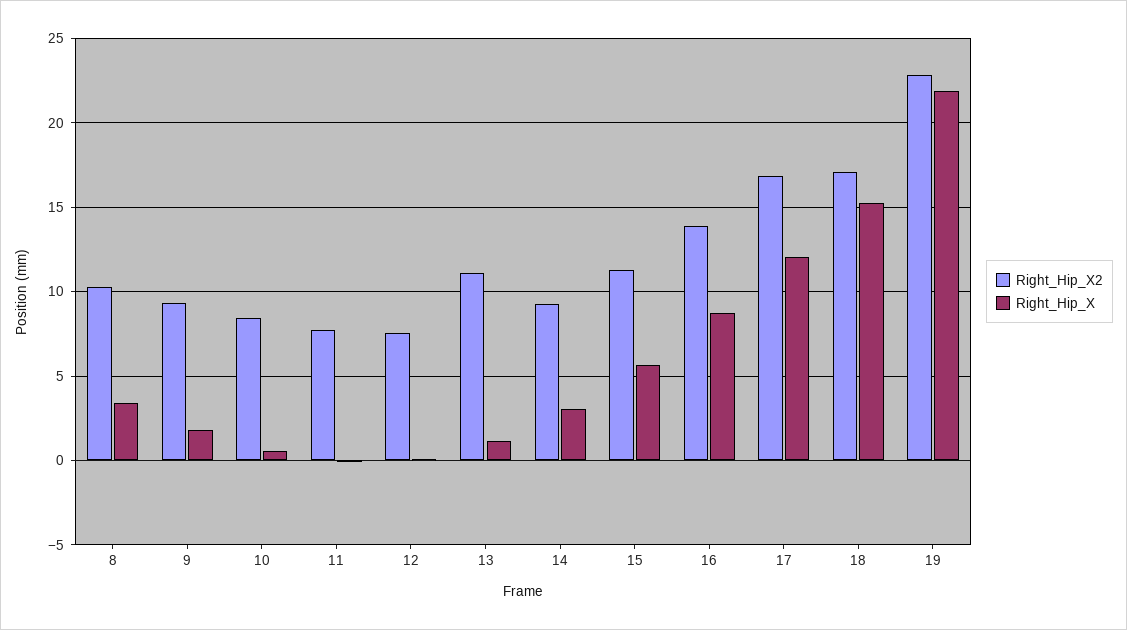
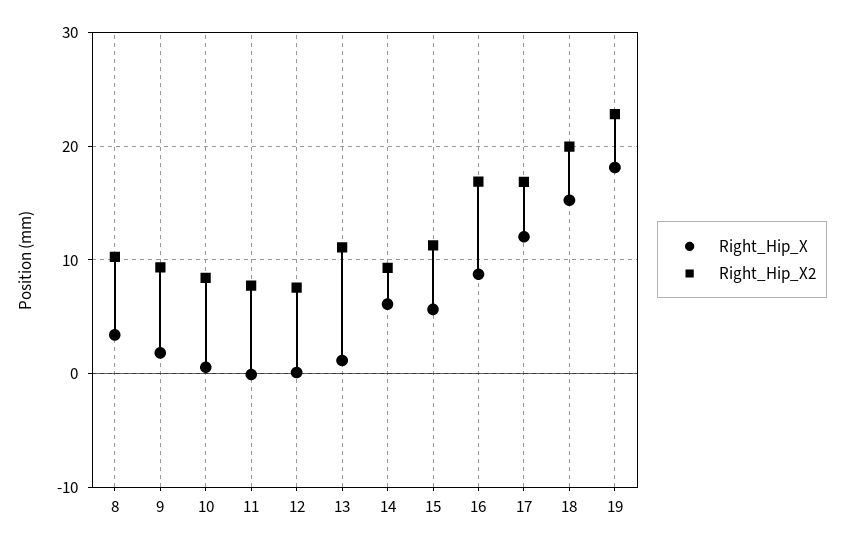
Right_Hip_X, 14: 3 -> 6
Right_Hip_X2, 16: 14 -> 17
Right_Hip_X2, 18: 17 -> 20
Right_Hip_X, 19: 22 -> 18

